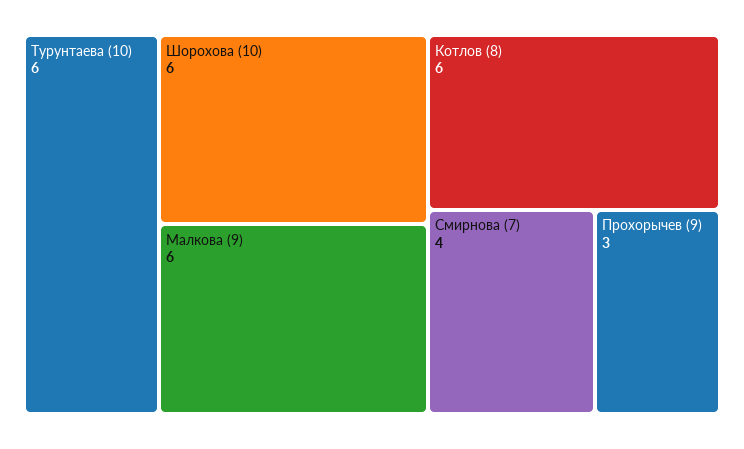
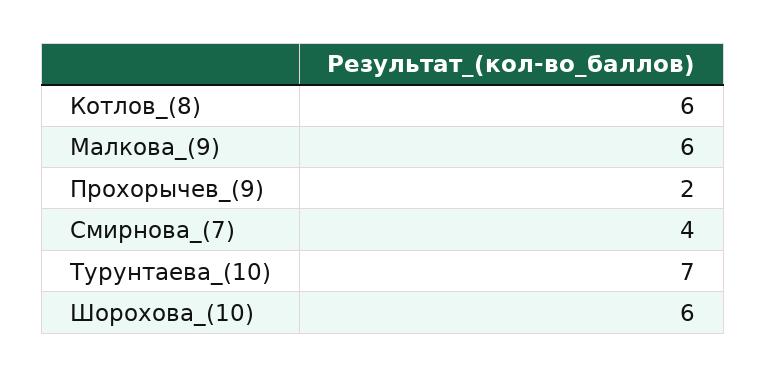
Турунтаева (10): 6 -> 7
Прохорычев (9): 3 -> 2

